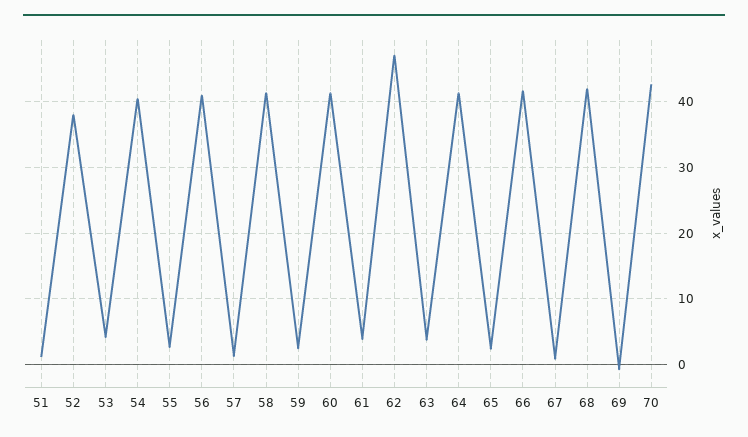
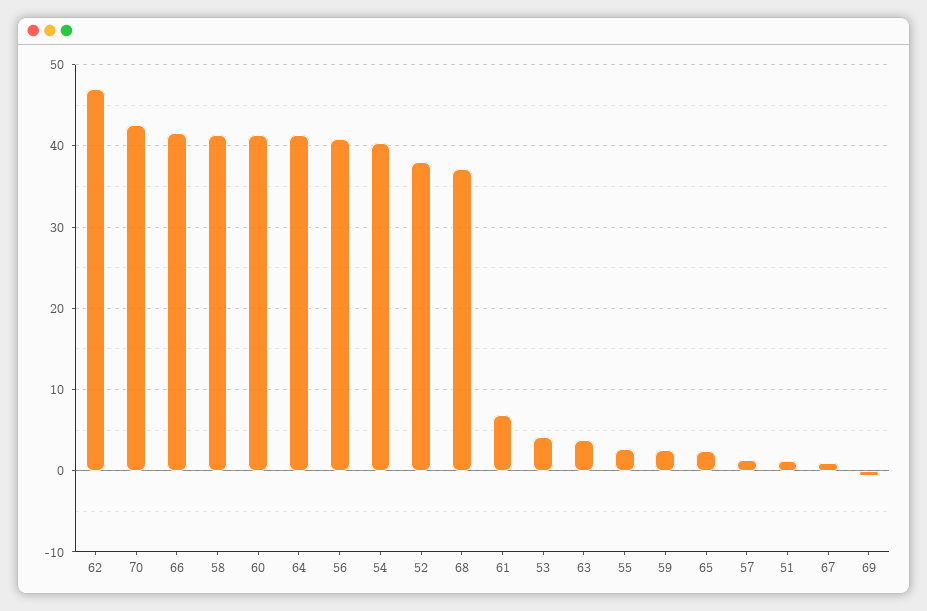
61: 4 -> 7
68: 42 -> 37

